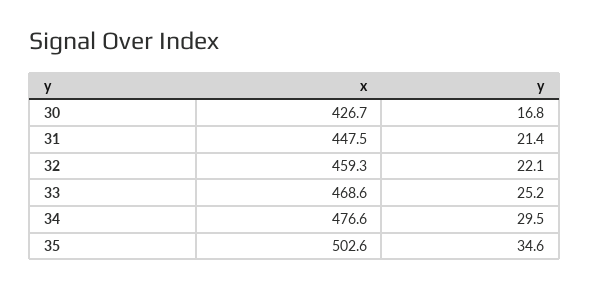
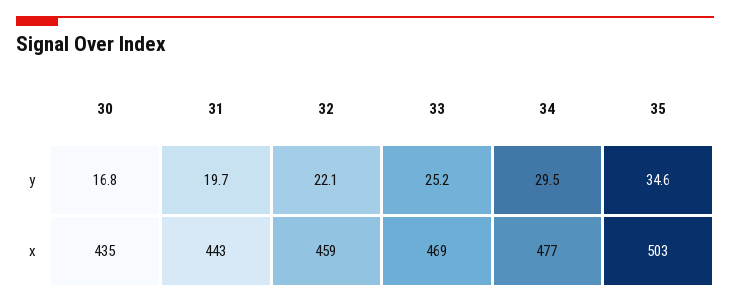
x, 30: 426.7 -> 435
x, 31: 447.5 -> 443
y, 31: 21.4 -> 19.7

